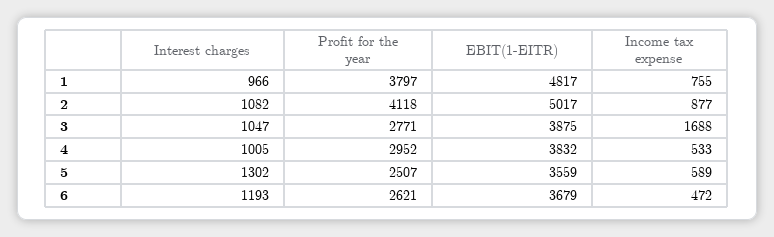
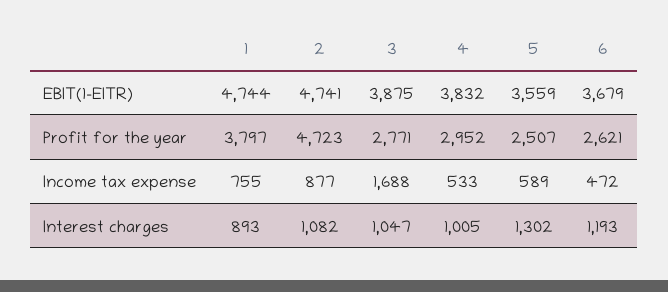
Interest charges, 1: 966 -> 893
EBIT(1-EITR), 1: 4817 -> 4744
Profit for the year, 2: 4118 -> 4723
EBIT(1-EITR), 2: 5017 -> 4741

